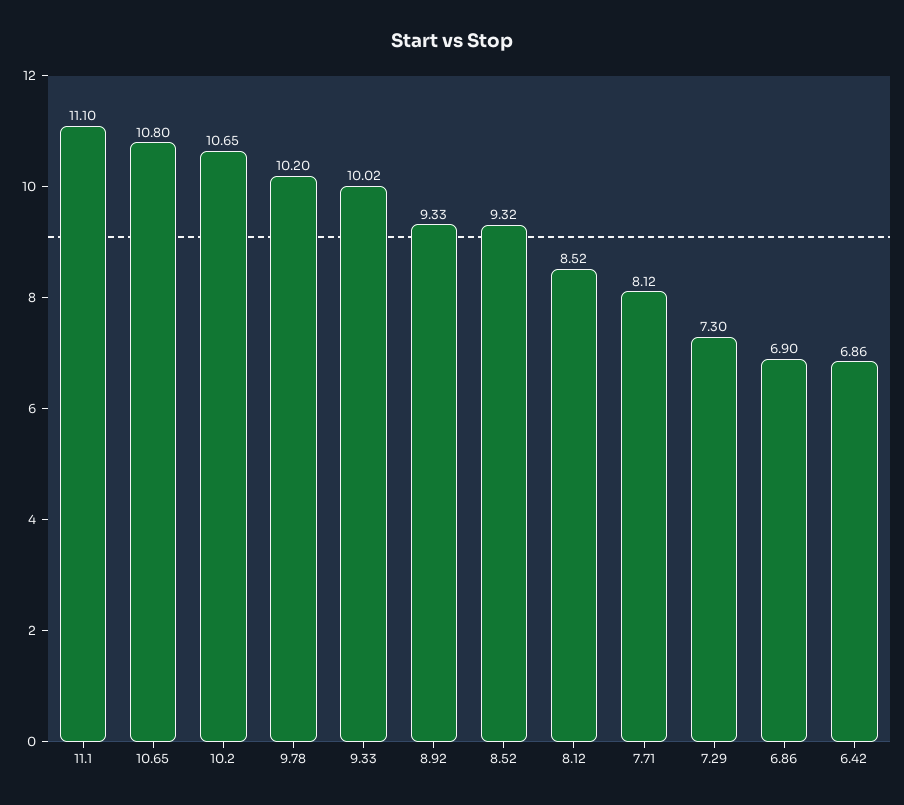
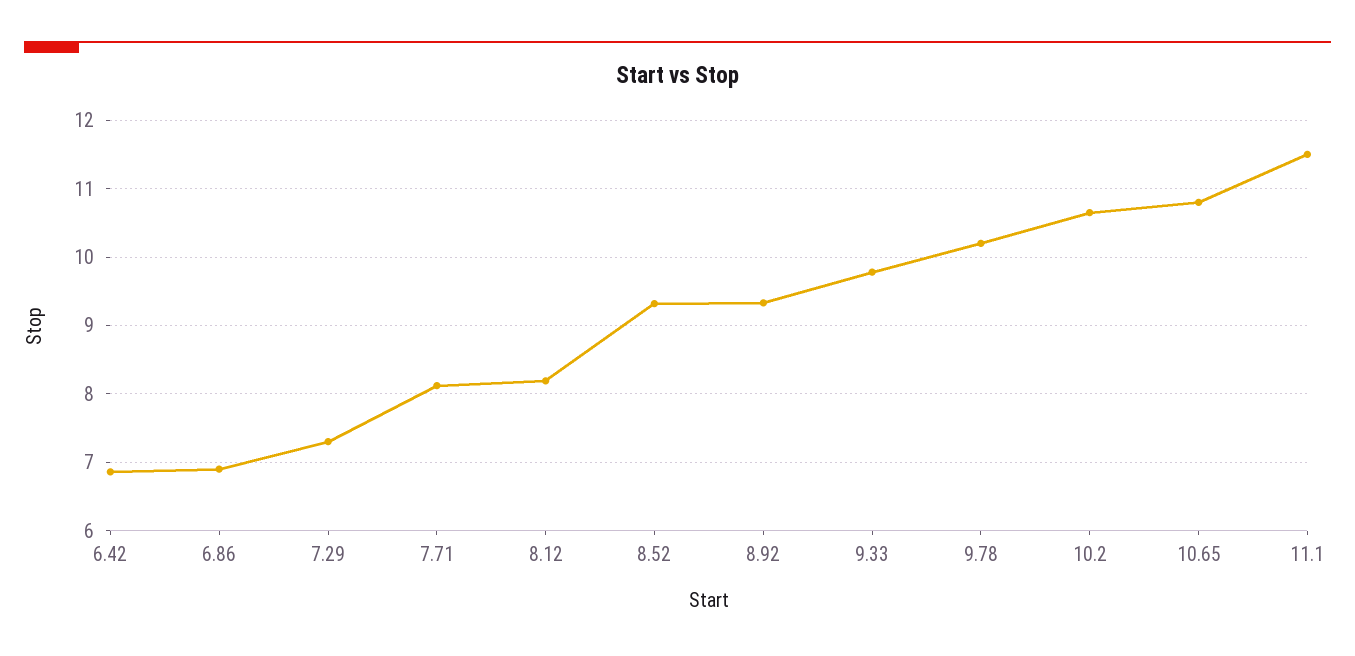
11.1: 11.1 -> 11.5
9.33: 10.02 -> 9.8
8.12: 8.52 -> 8.2

